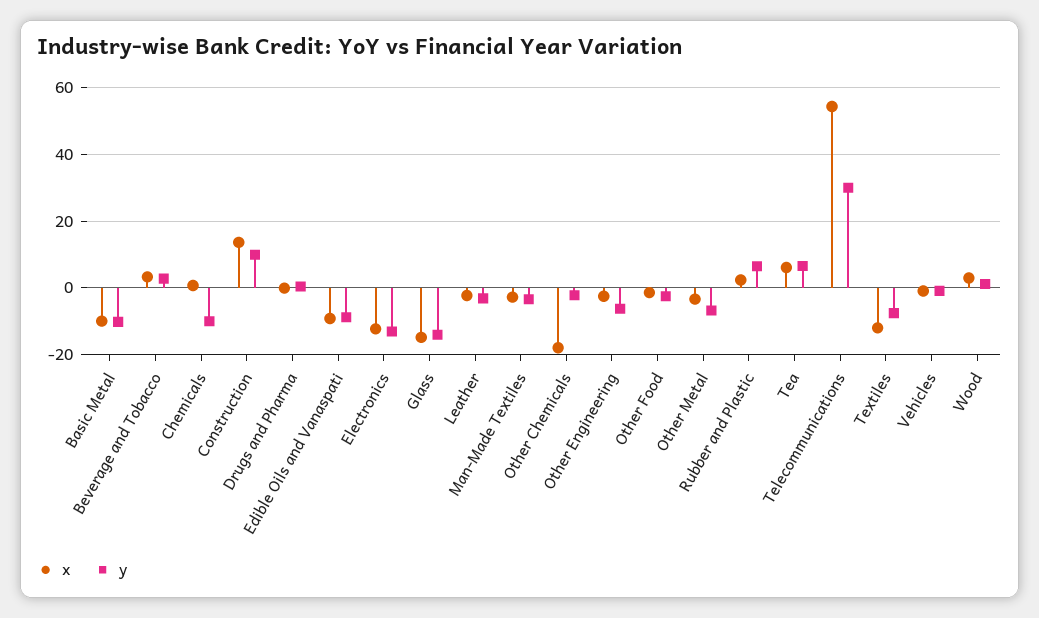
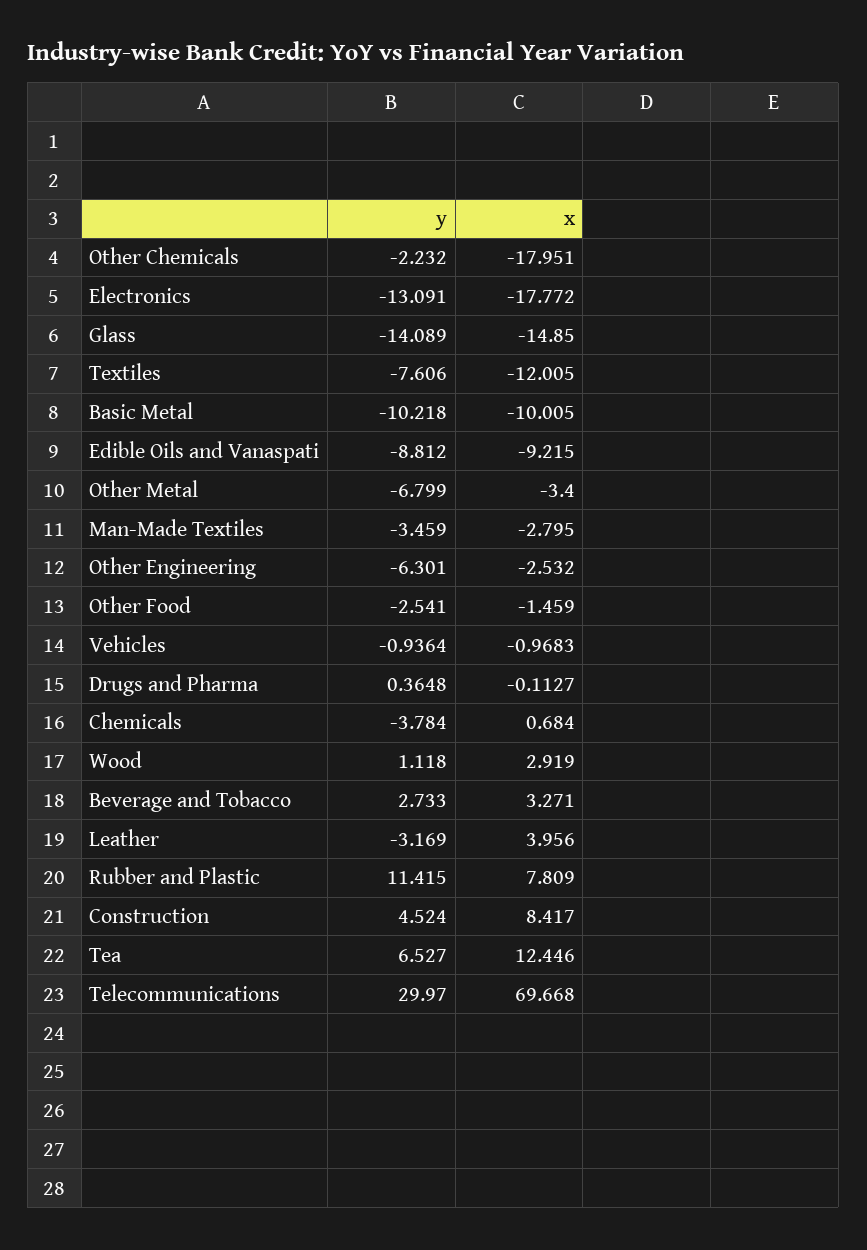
y, Chemicals: -10 -> -3.784
x, Construction: 14 -> 8.417
y, Construction: 10 -> 4.524
x, Electronics: -12 -> -17.772
x, Leather: -2 -> 3.956
x, Rubber and Plastic: 2 -> 7.809
y, Rubber and Plastic: 6 -> 11.415
x, Tea: 6 -> 12.446
x, Telecommunications: 54 -> 69.668

